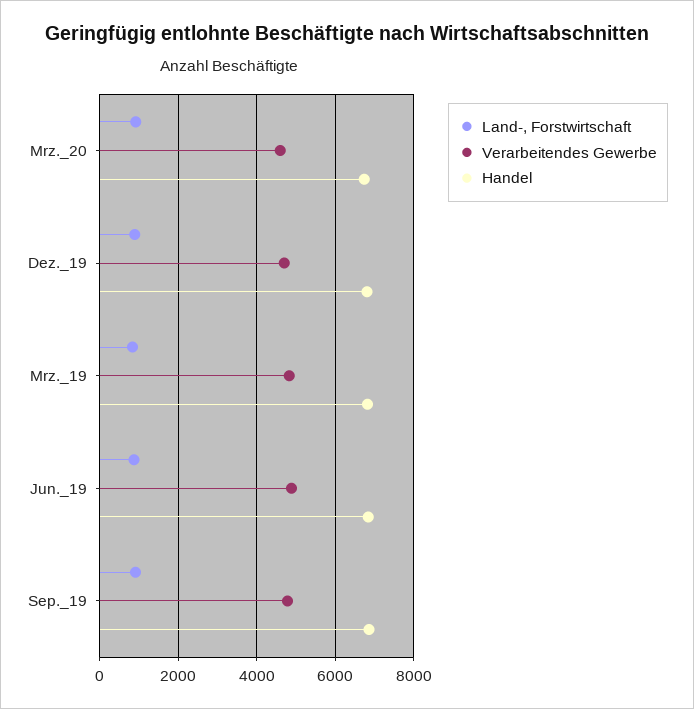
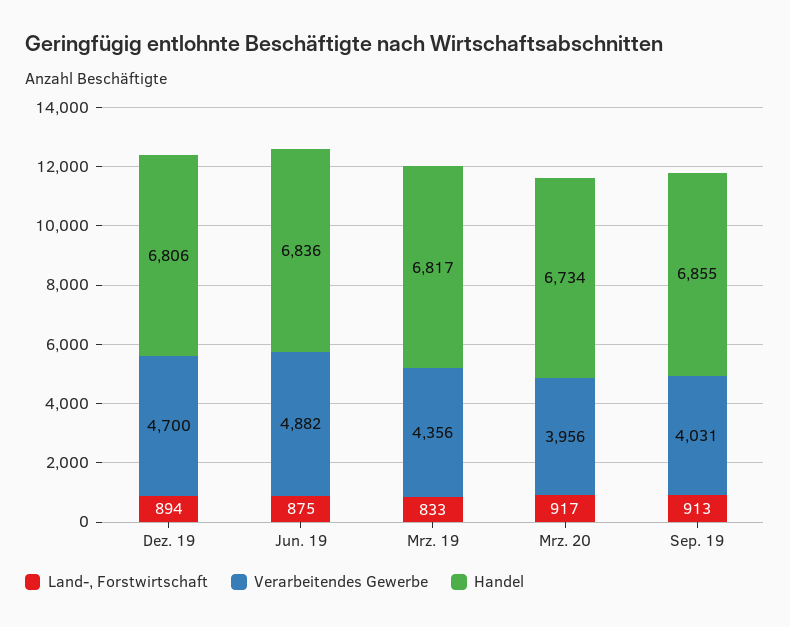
Verarbeitendes Gewerbe, Mrz._20: 4600 -> 3956
Verarbeitendes Gewerbe, Mrz._19: 4800 -> 4356
Verarbeitendes Gewerbe, Sep._19: 4800 -> 4031

